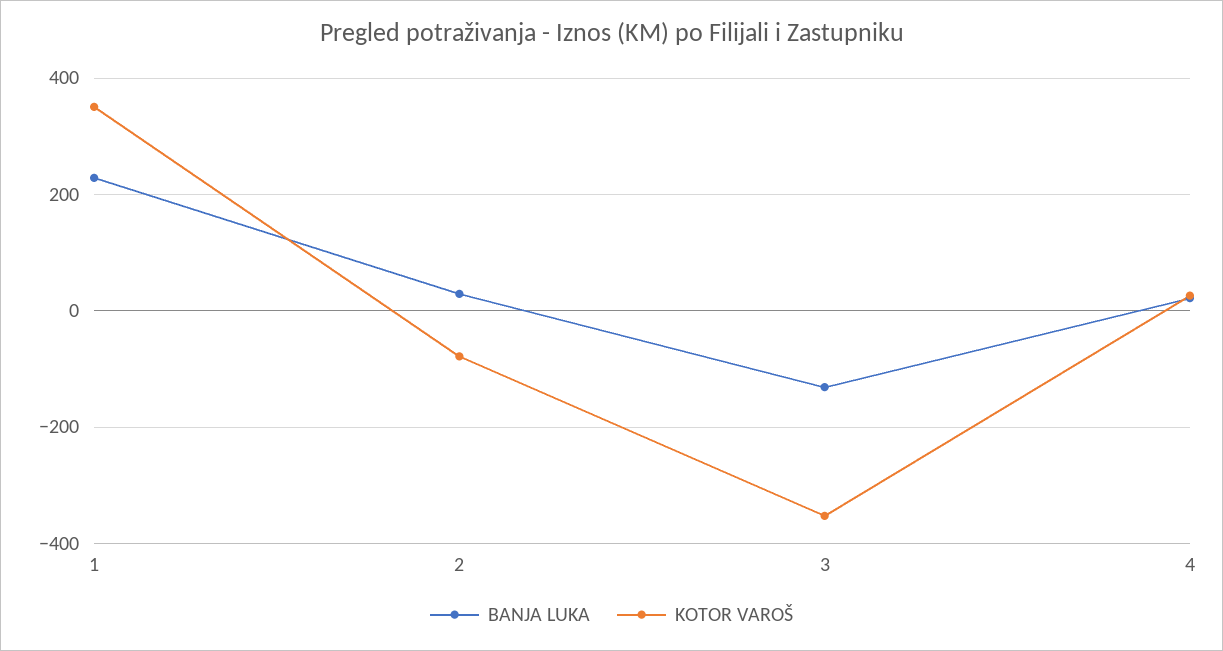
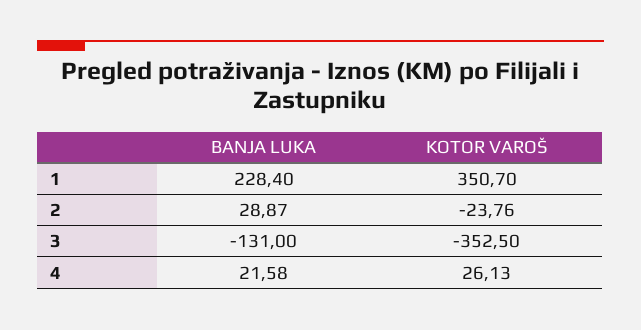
KOTOR VAROŠ, 2: -80 -> -23.76

